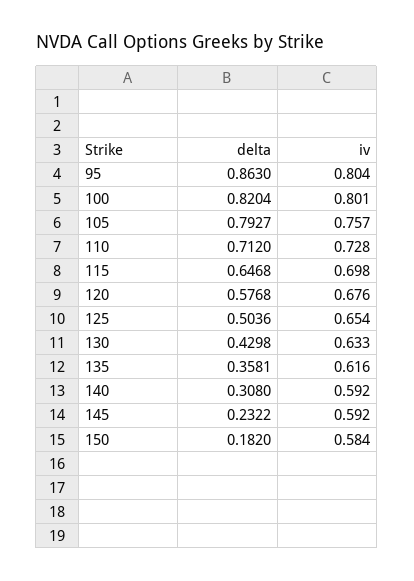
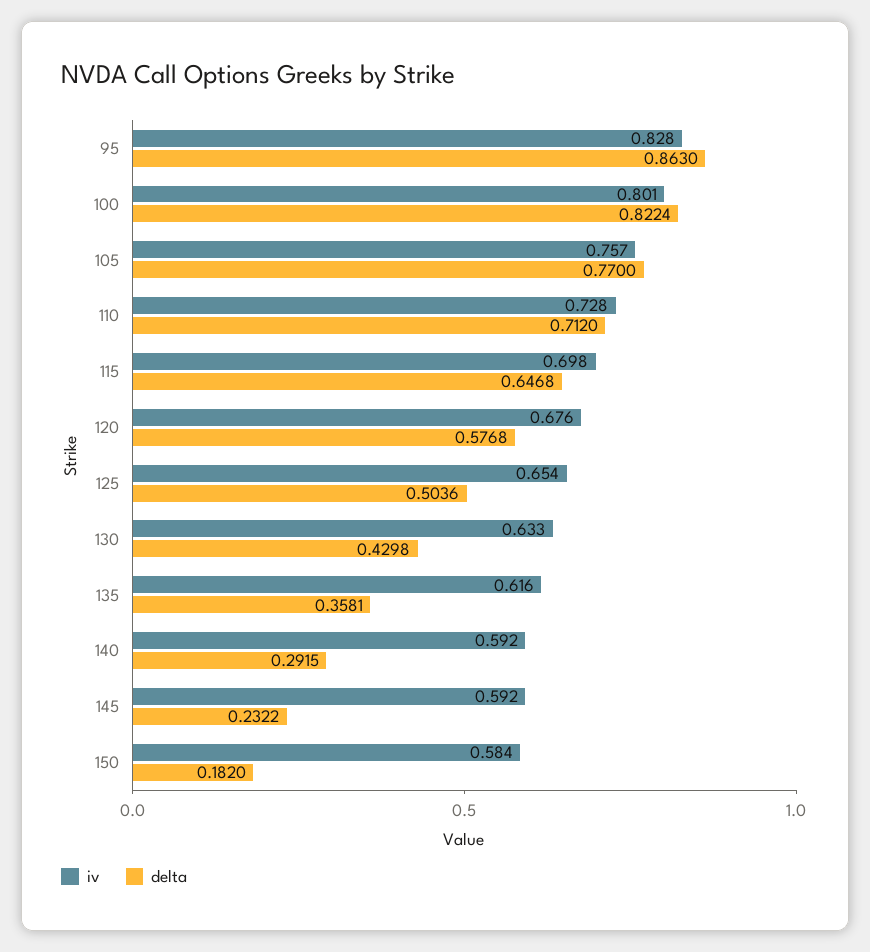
iv, 95: 0.804 -> 0.828
delta, 100: 0.8204 -> 0.8224
delta, 105: 0.7927 -> 0.77
delta, 140: 0.308 -> 0.2915

